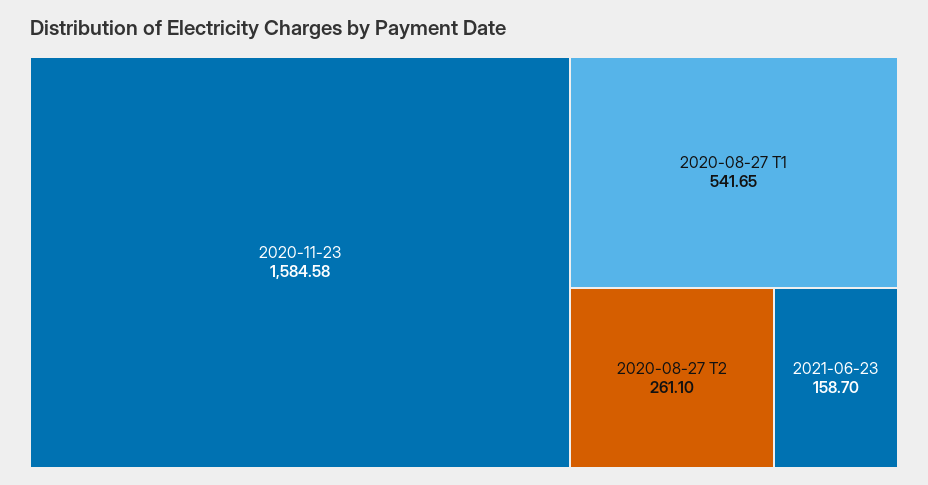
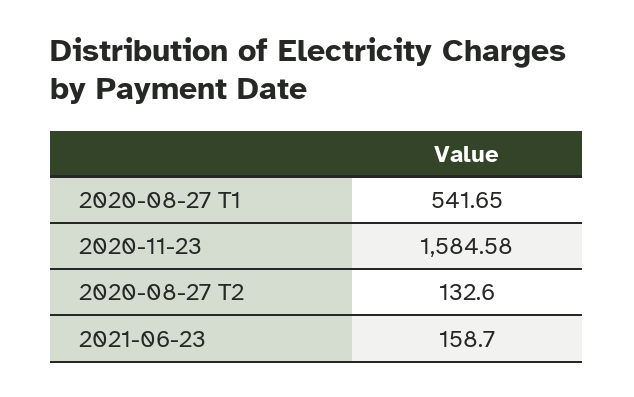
2020-08-27 T2: 261.1 -> 132.6

